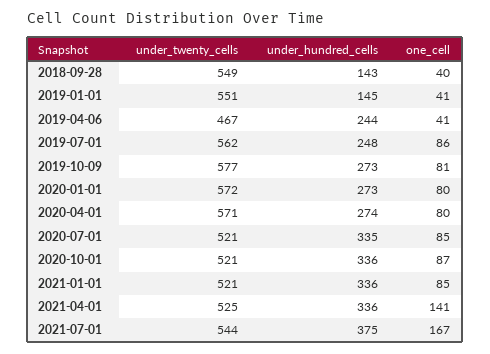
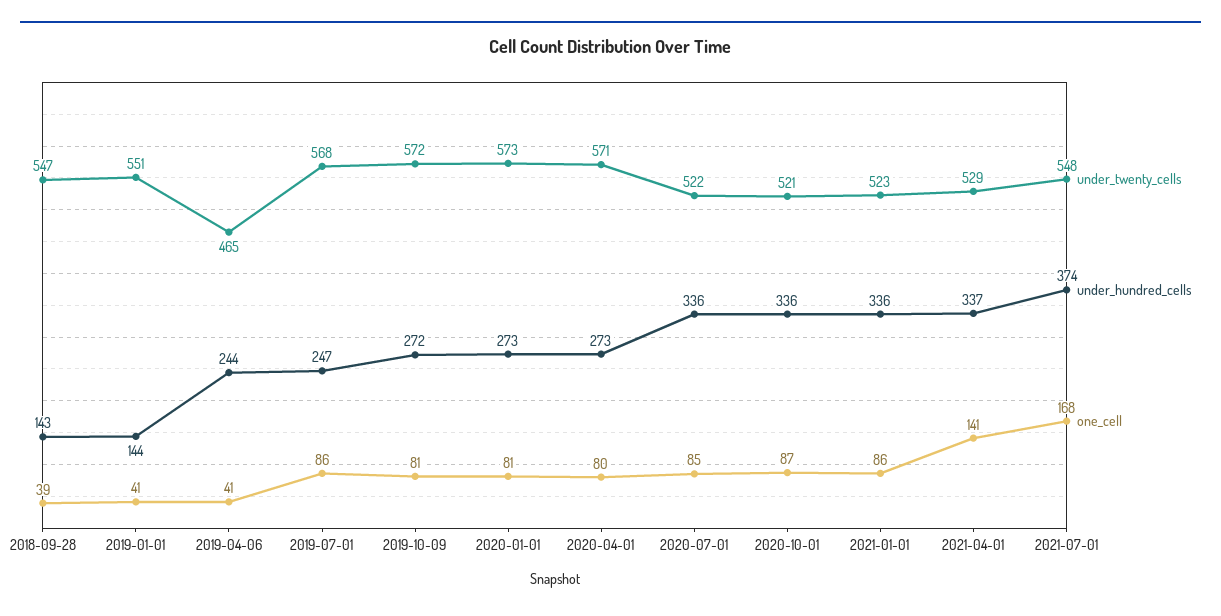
under_twenty_cells, 2018-09-28: 549 -> 547
one_cell, 2018-09-28: 40 -> 39
under_hundred_cells, 2019-01-01: 145 -> 144
under_twenty_cells, 2019-04-06: 467 -> 465
under_twenty_cells, 2019-07-01: 562 -> 568
under_hundred_cells, 2019-07-01: 248 -> 247
under_twenty_cells, 2019-10-09: 577 -> 572
under_hundred_cells, 2019-10-09: 273 -> 272
under_twenty_cells, 2020-01-01: 572 -> 573
one_cell, 2020-01-01: 80 -> 81
under_hundred_cells, 2020-04-01: 274 -> 273
under_twenty_cells, 2020-07-01: 521 -> 522
under_hundred_cells, 2020-07-01: 335 -> 336
under_twenty_cells, 2021-01-01: 521 -> 523
one_cell, 2021-01-01: 85 -> 86
under_twenty_cells, 2021-04-01: 525 -> 529
under_hundred_cells, 2021-04-01: 336 -> 337
under_twenty_cells, 2021-07-01: 544 -> 548
under_hundred_cells, 2021-07-01: 375 -> 374
one_cell, 2021-07-01: 167 -> 168

